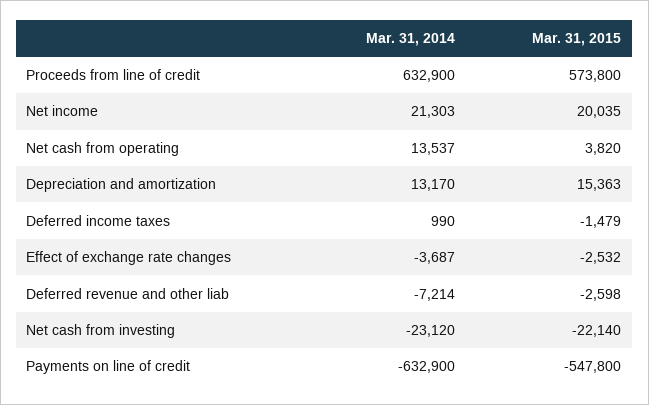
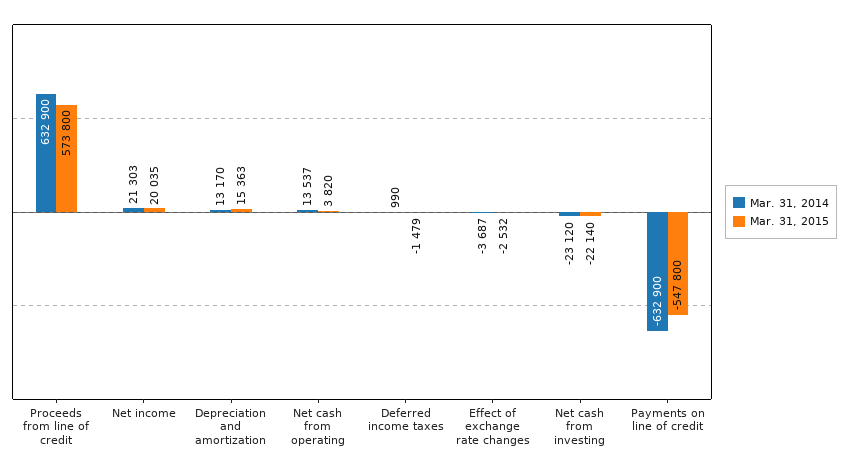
Mar. 31, 2014, Deferred revenue and other liab: -7214 -> none
Mar. 31, 2015, Deferred revenue and other liab: -2598 -> none

